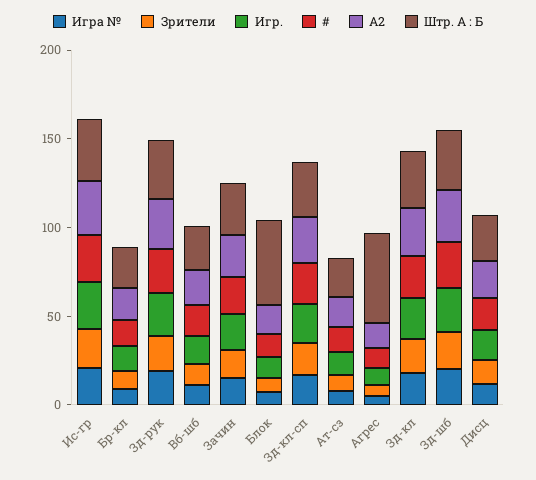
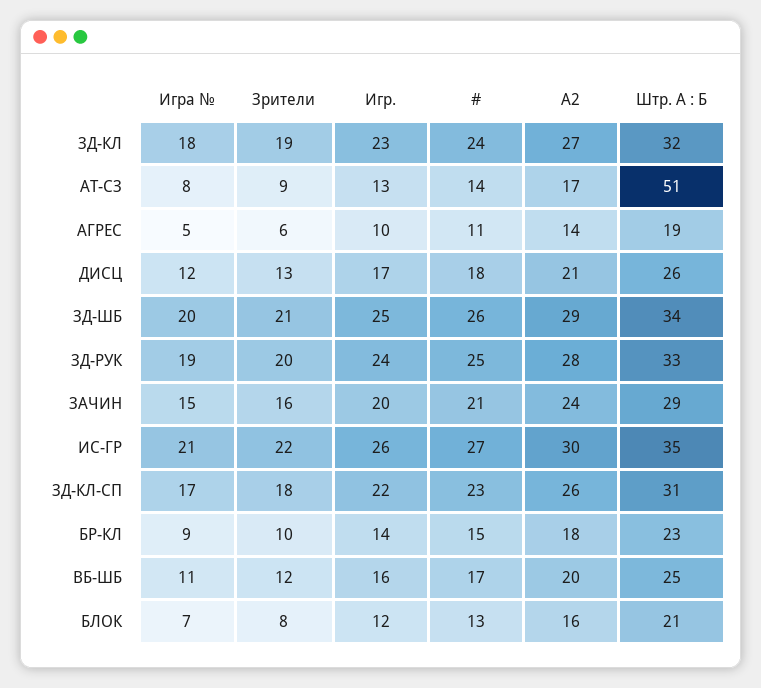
Штр. А : Б, Блок: 50 -> 21
Штр. А : Б, Ат-сз: 20 -> 51
Штр. А : Б, Агрес: 50 -> 19

